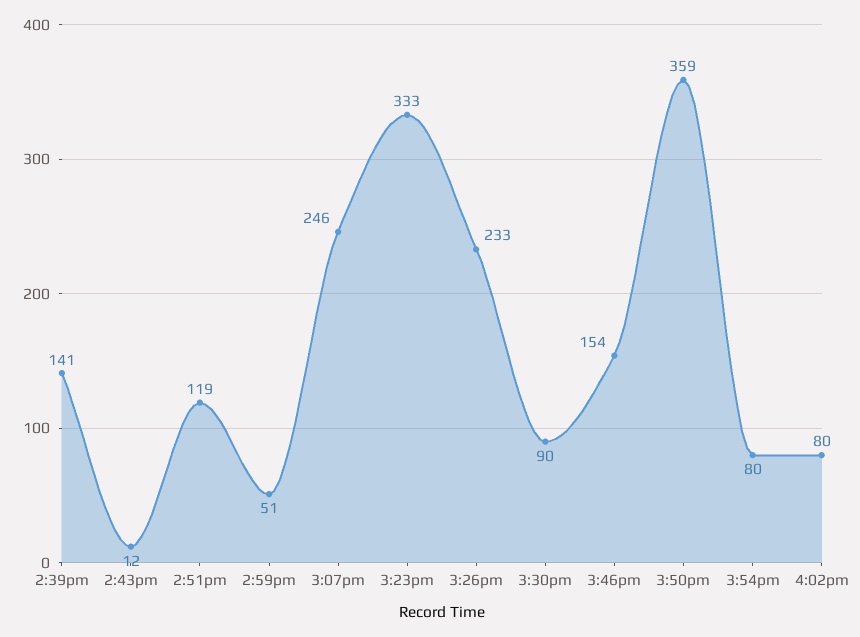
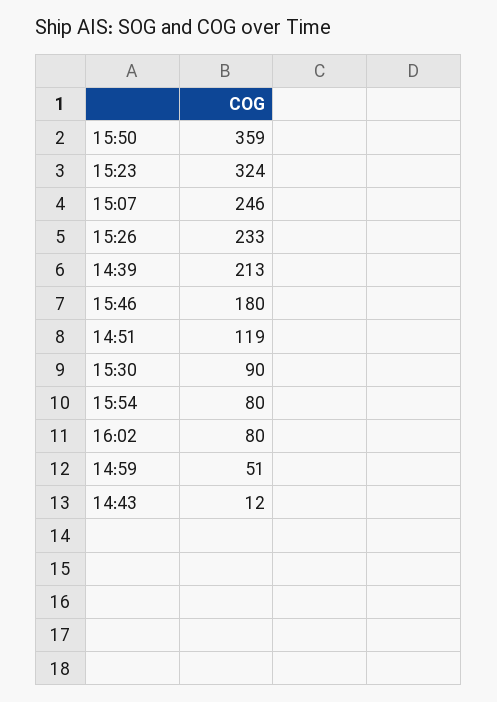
2:39pm: 141 -> 213
3:23pm: 333 -> 324
3:46pm: 154 -> 180

